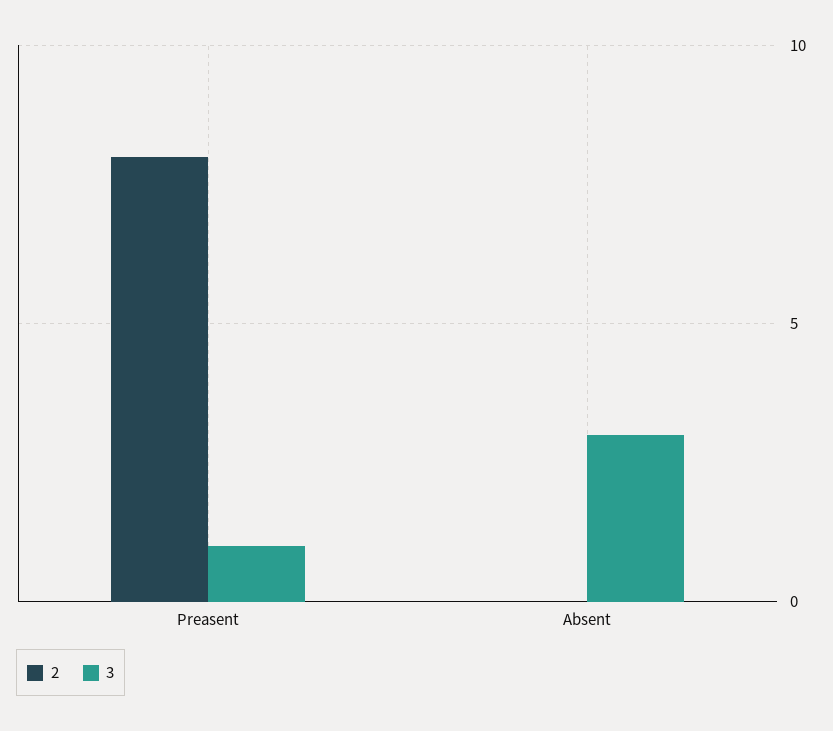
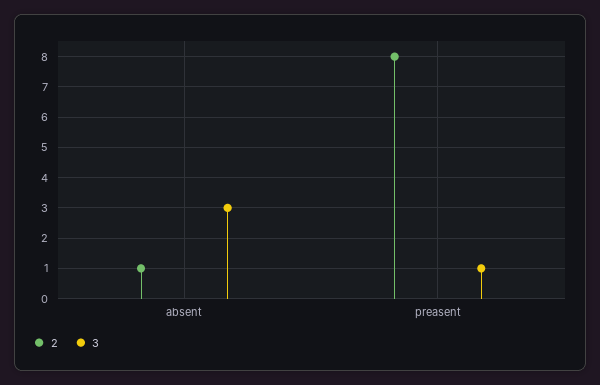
2, Absent: 0 -> 1

